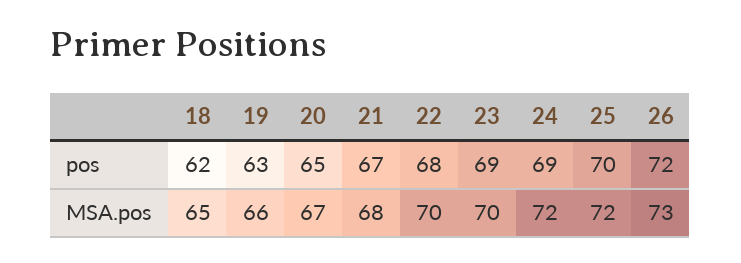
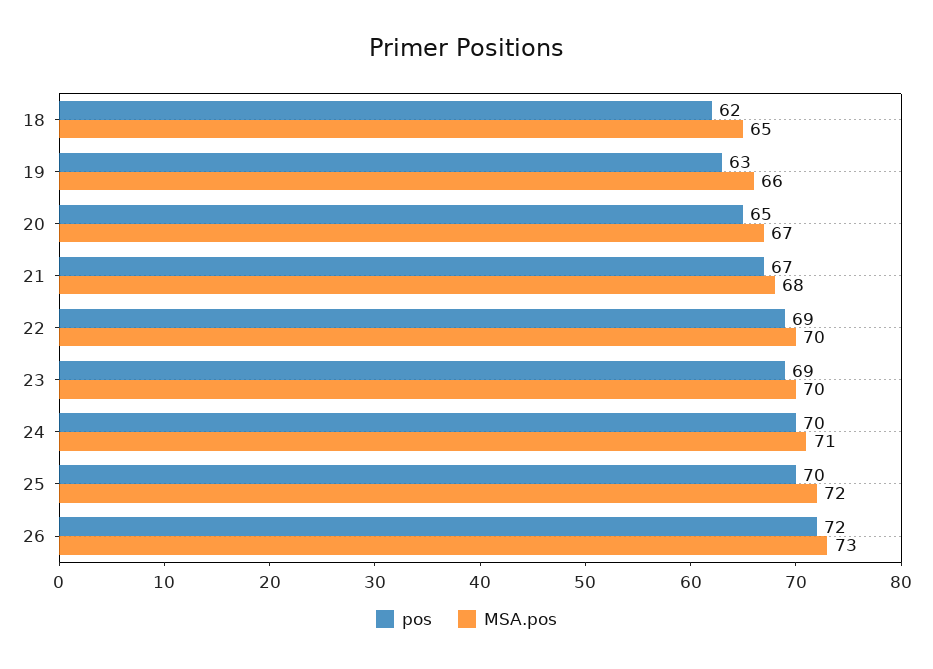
pos, 22: 68 -> 69
pos, 24: 69 -> 70
MSA.pos, 24: 72 -> 71

